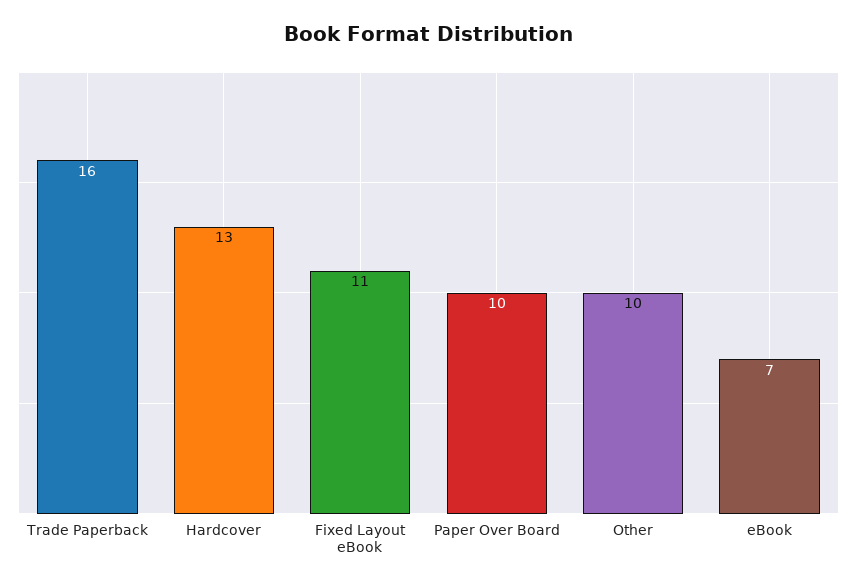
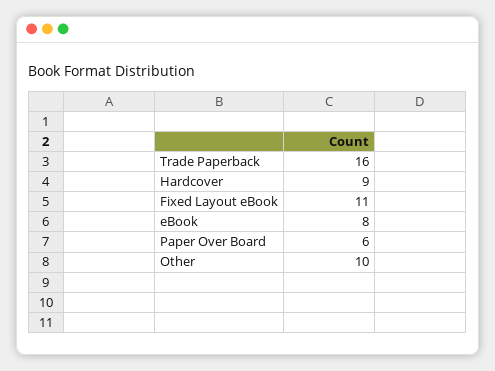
Hardcover: 13 -> 9
Paper Over Board: 10 -> 6
eBook: 7 -> 8

